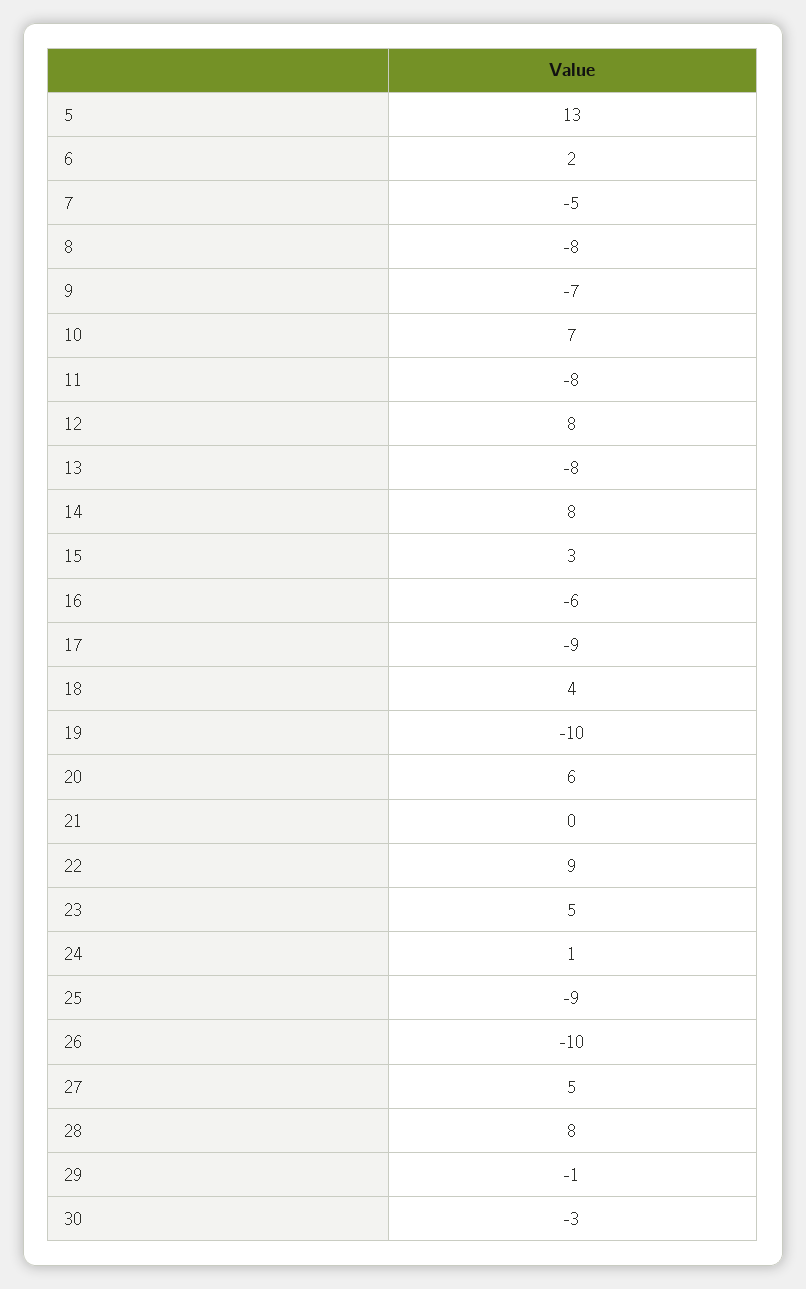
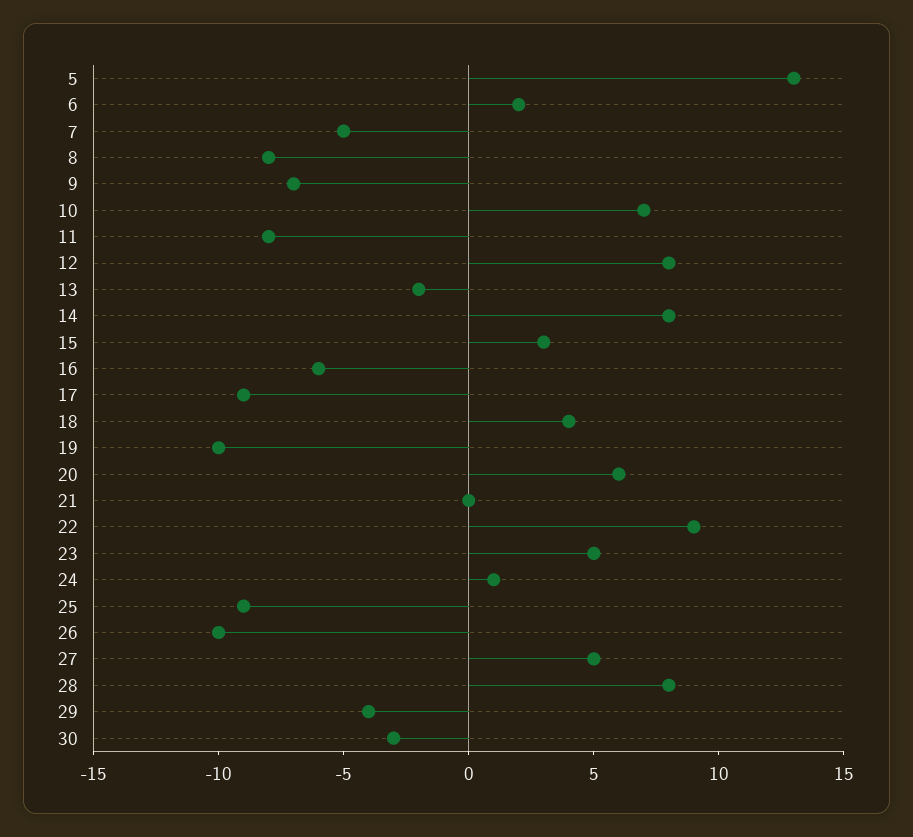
13: -8 -> -2
29: -1 -> -4

